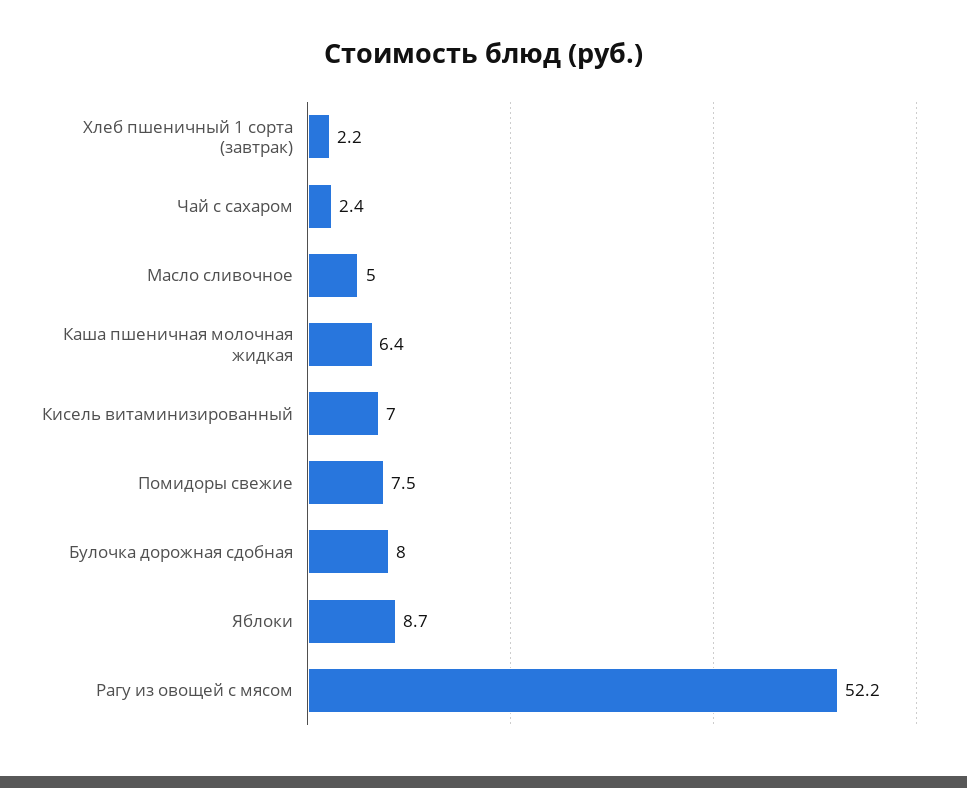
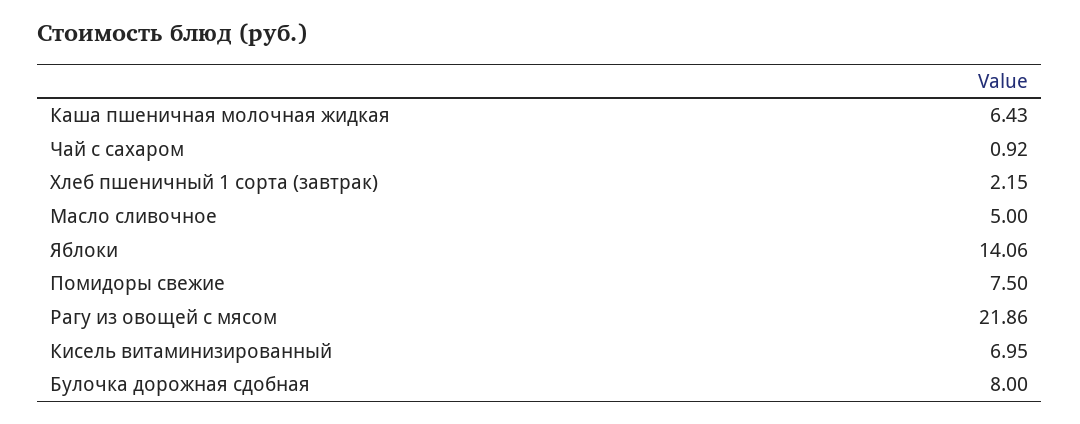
Чай с сахаром: 2.4 -> 0.92
Яблоки: 8.7 -> 14.06
Рагу из овощей с мясом: 52.2 -> 21.86

